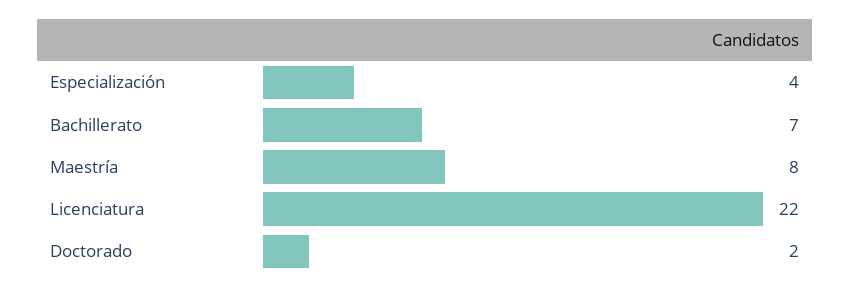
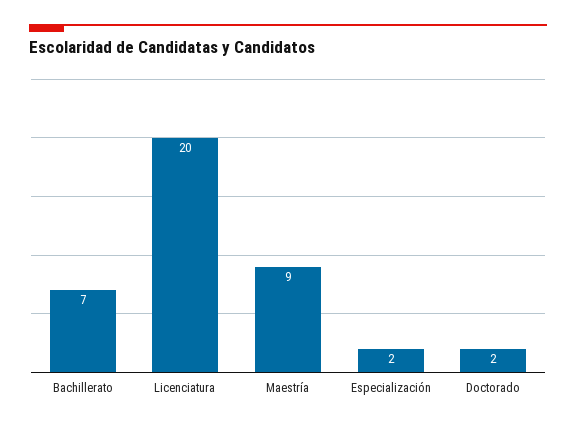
Especialización: 4 -> 2
Maestría: 8 -> 9
Licenciatura: 22 -> 20

